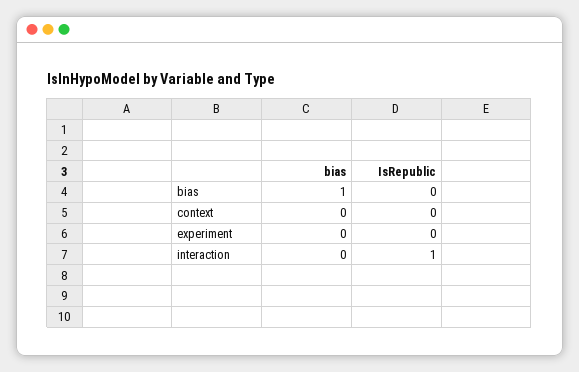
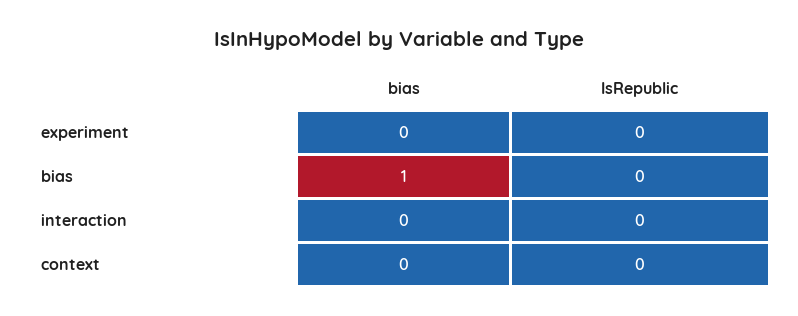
IsRepublic, interaction: 1 -> 0

